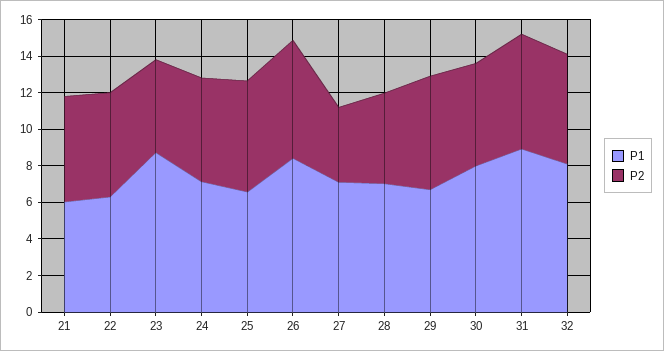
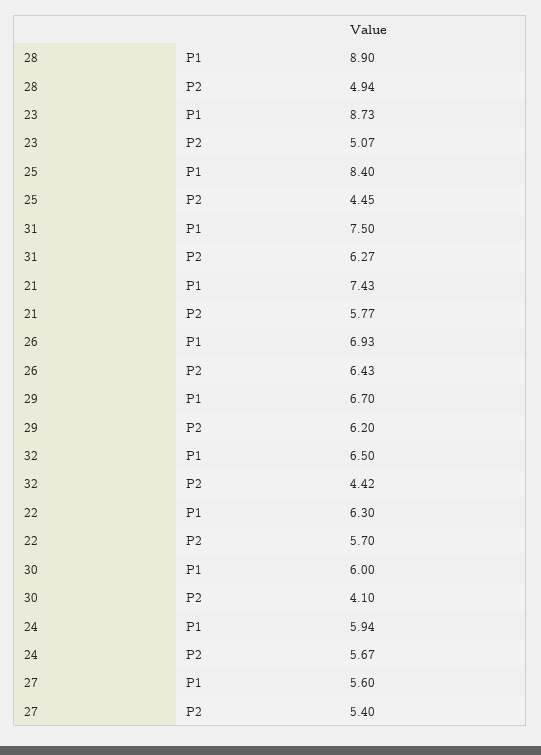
P1, 21: 6 -> 7.43
P1, 24: 7 -> 5.94
P1, 25: 6.5 -> 8.4
P2, 25: 6 -> 4.45
P1, 26: 8.5 -> 6.93
P1, 27: 7 -> 5.6
P2, 27: 4 -> 5.4
P1, 28: 7 -> 8.9
P1, 30: 8 -> 6
P2, 30: 5.5 -> 4.1
P1, 31: 9 -> 7.5
P1, 32: 8 -> 6.5
P2, 32: 6 -> 4.42

